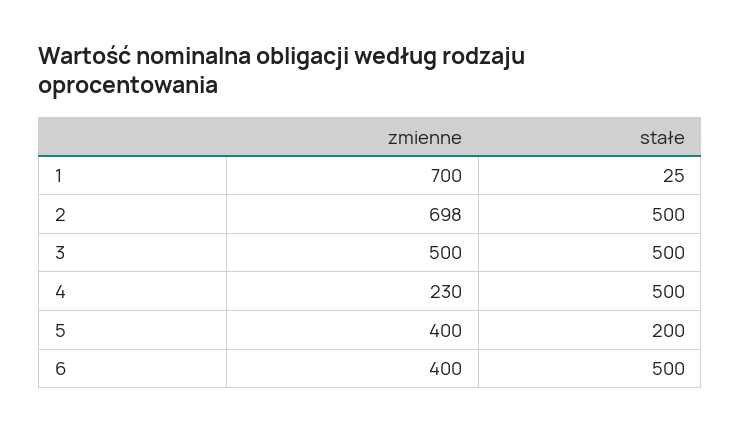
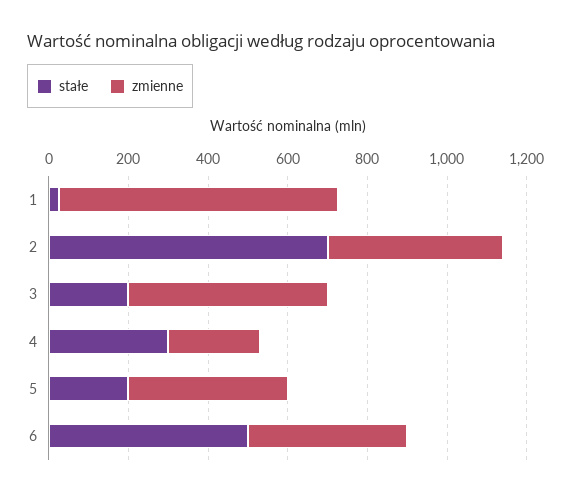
zmienne, 2: 698 -> 450
stałe, 2: 500 -> 700
stałe, 3: 500 -> 200
stałe, 4: 500 -> 300

